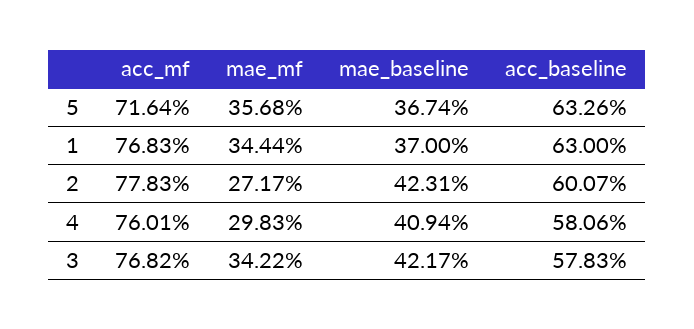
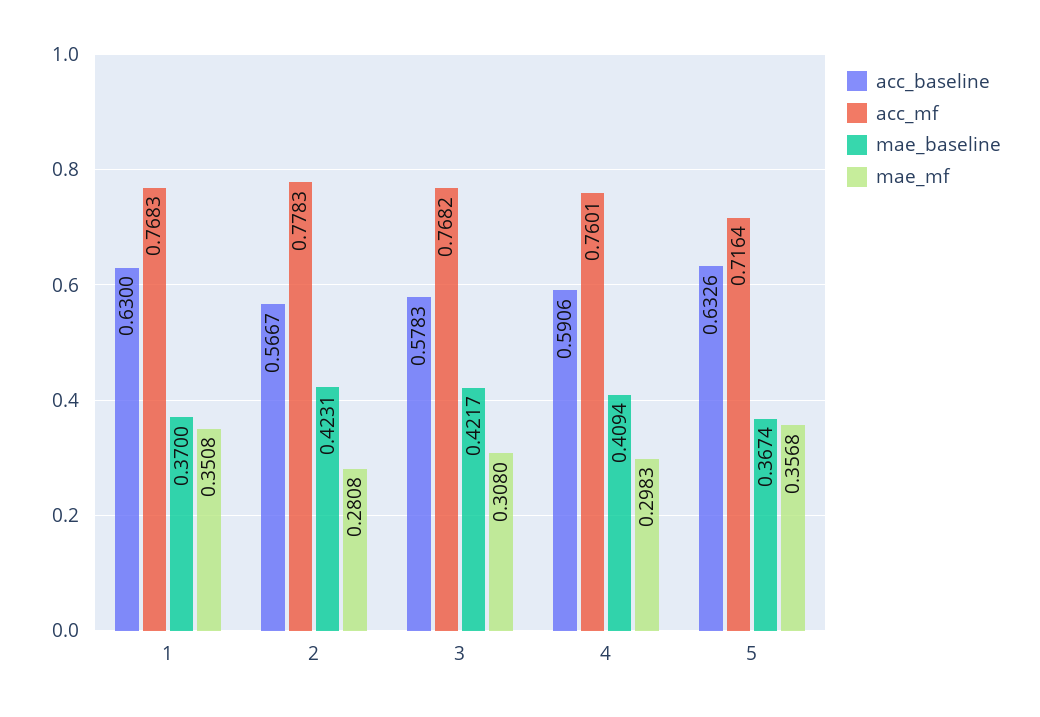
mae_mf, 1: 0.3444 -> 0.3508
mae_mf, 2: 0.2717 -> 0.2808
acc_baseline, 2: 0.6007 -> 0.5667
acc_baseline, 4: 0.5806 -> 0.5906
mae_mf, 3: 0.3422 -> 0.308

